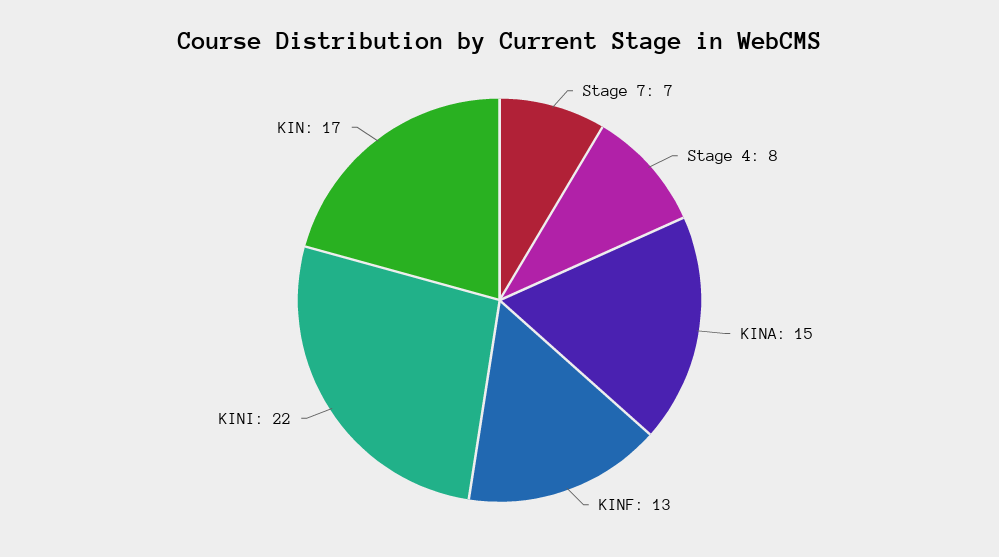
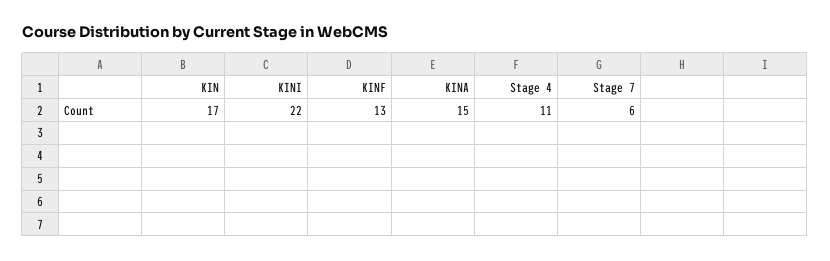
Stage 7: 7 -> 6
Stage 4: 8 -> 11

